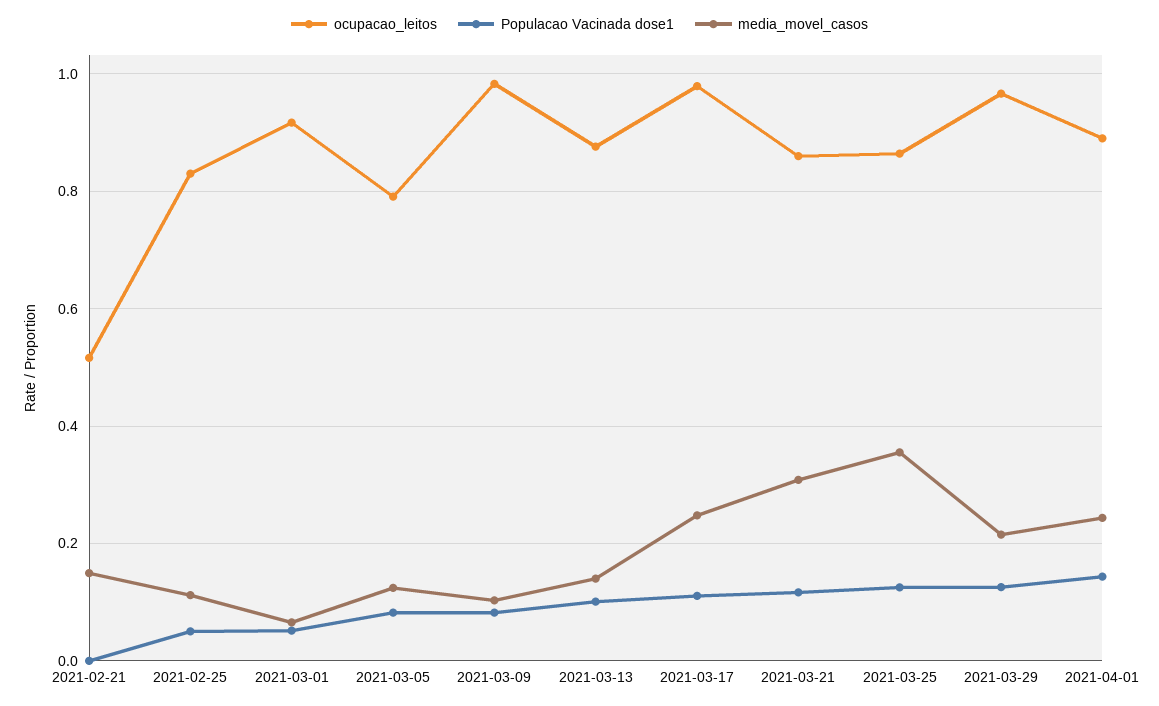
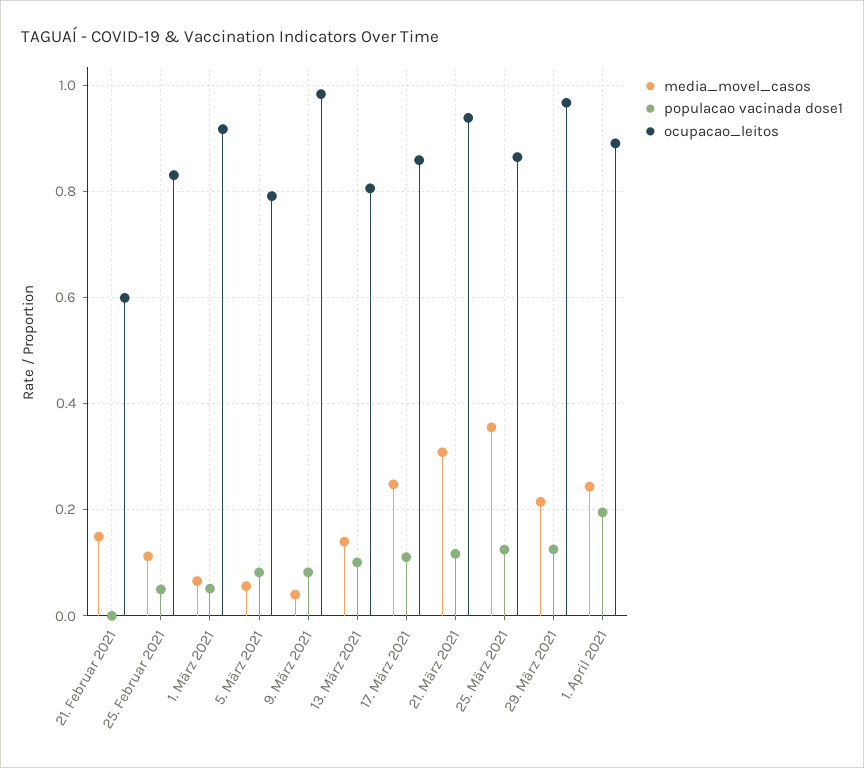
ocupacao_leitos, 2021-02-21: 0.52 -> 0.6
media_movel_casos, 2021-03-05: 0.12 -> 0.06
media_movel_casos, 2021-03-09: 0.1 -> 0.04
ocupacao_leitos, 2021-03-13: 0.88 -> 0.8
ocupacao_leitos, 2021-03-17: 0.98 -> 0.86
ocupacao_leitos, 2021-03-21: 0.86 -> 0.94
Populacao Vacinada dose1, 2021-04-01: 0.14 -> 0.2

